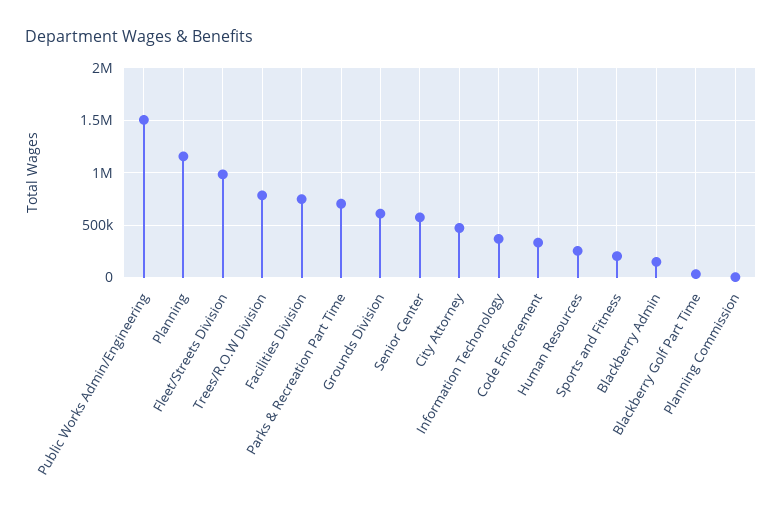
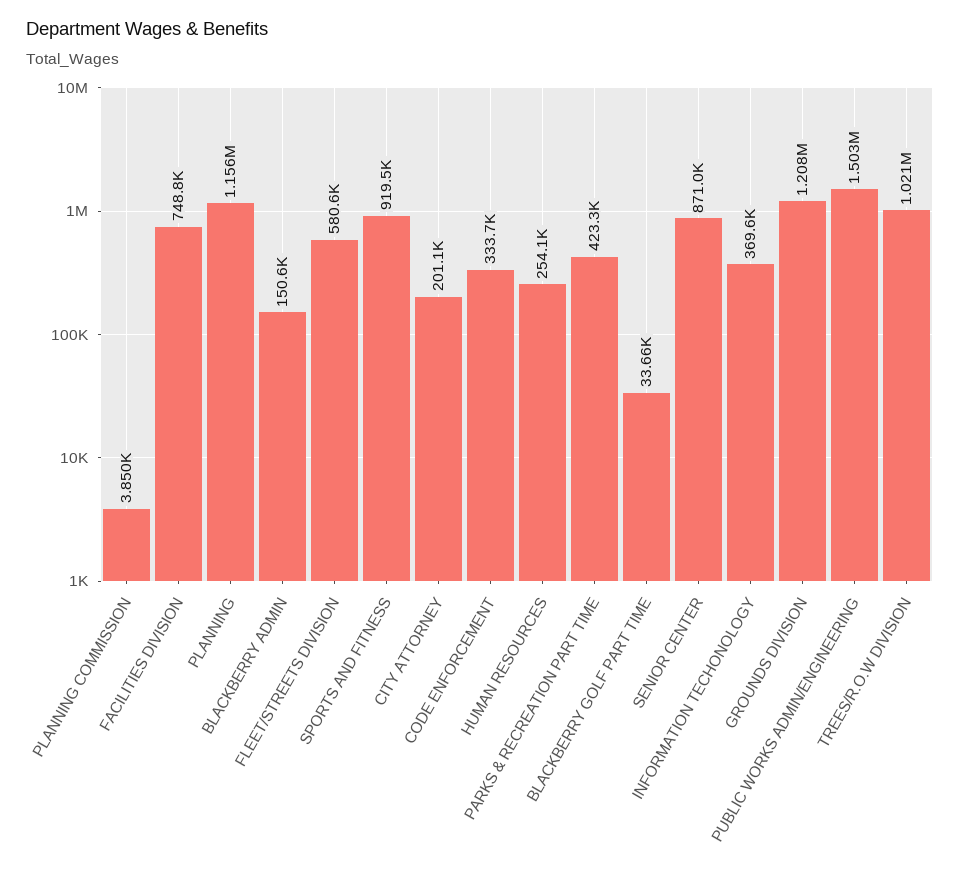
Fleet/Streets Division: 1000000 -> 580600
Trees/R.O.W Division: 800000 -> 1021000
Parks & Recreation Part Time: 700000 -> 423300
Grounds Division: 600000 -> 1208000
Senior Center: 600000 -> 871000
City Attorney: 500000 -> 201100
Sports and Fitness: 200000 -> 919500

